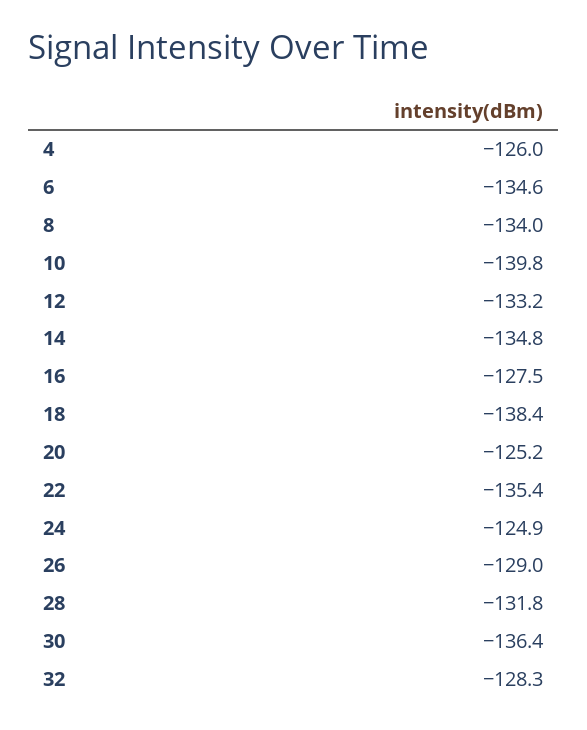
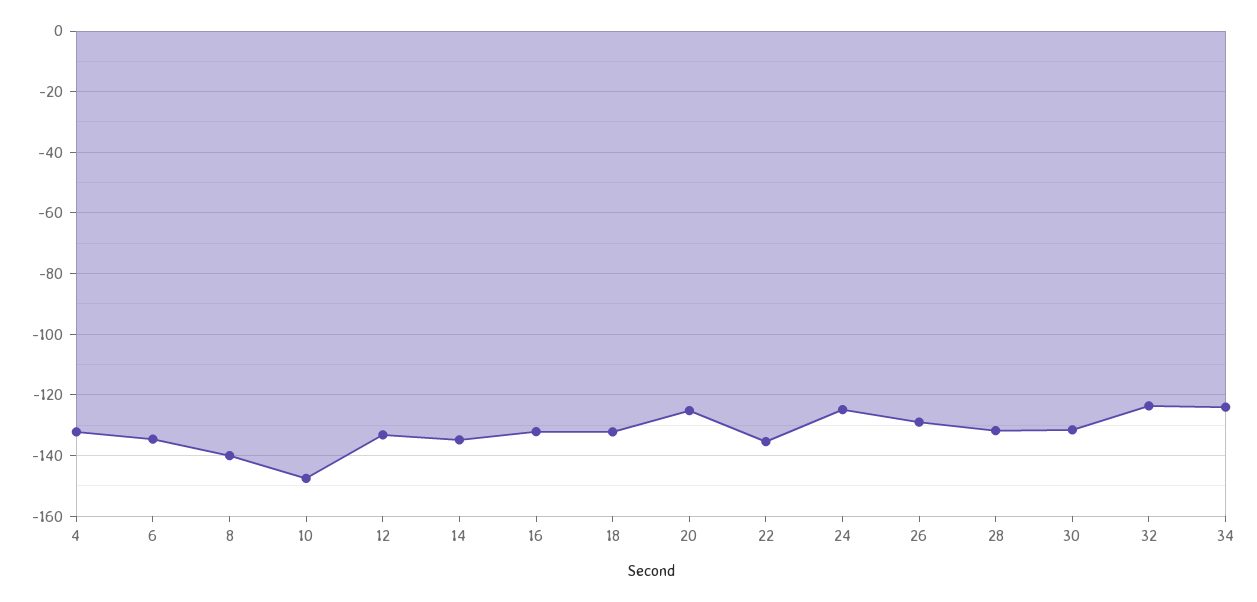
4: -126 -> -132
8: -134 -> -140
10: -139.8 -> -148
16: -127.5 -> -132
18: -138.4 -> -132
30: -136.4 -> -132
32: -128.3 -> -124
34: none -> -124

